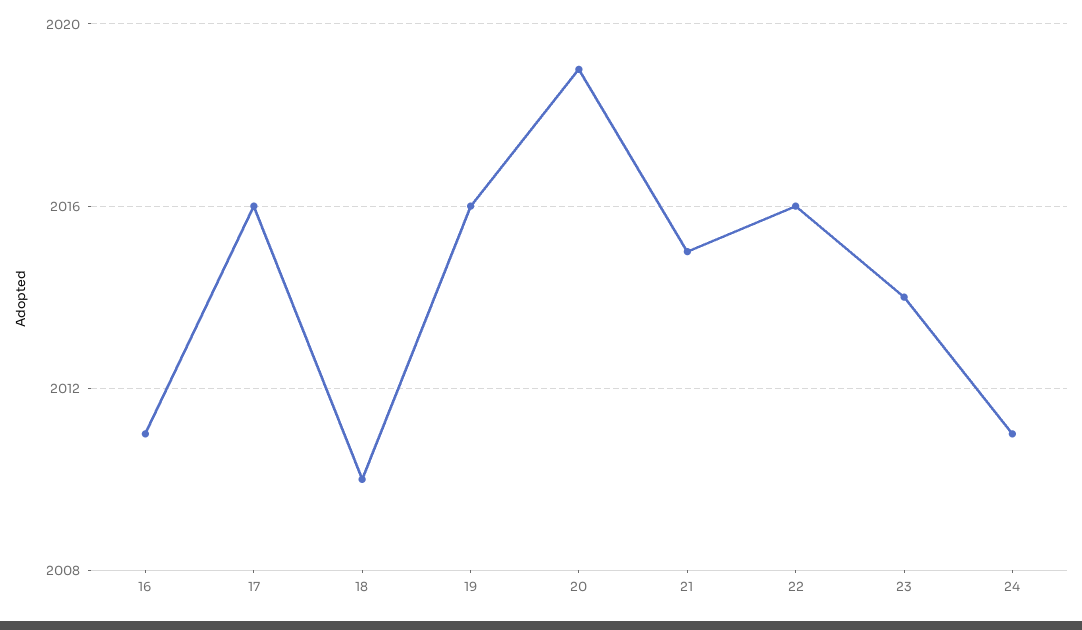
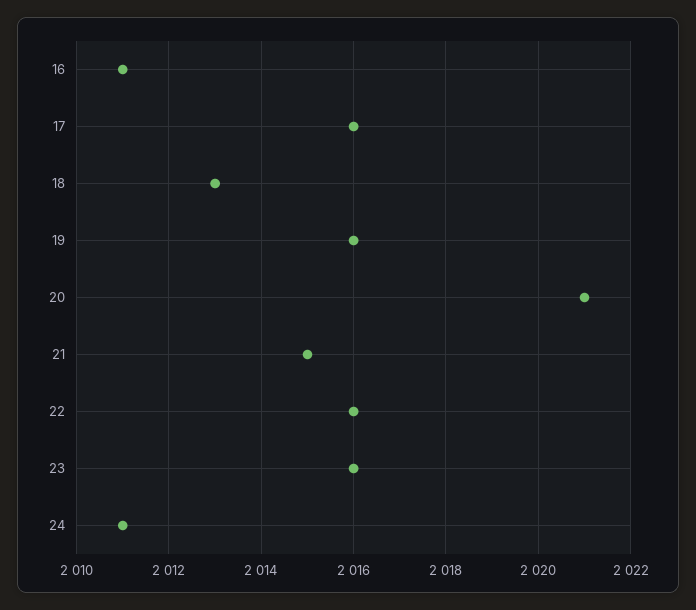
18: 2010 -> 2013
20: 2019 -> 2021
23: 2014 -> 2016

